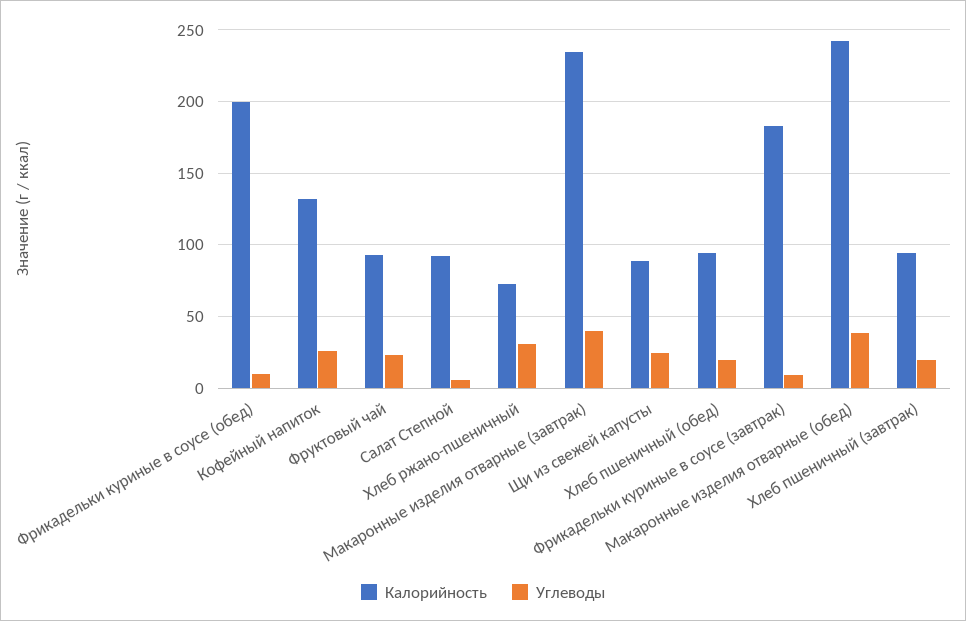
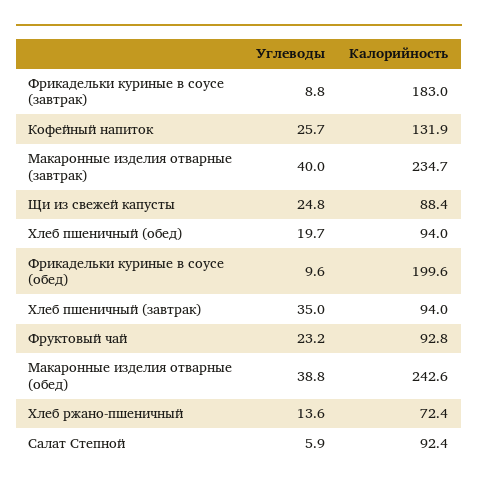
Углеводы, Хлеб ржано-пшеничный: 30 -> 13.6
Углеводы, Хлеб пшеничный (завтрак): 20 -> 35

